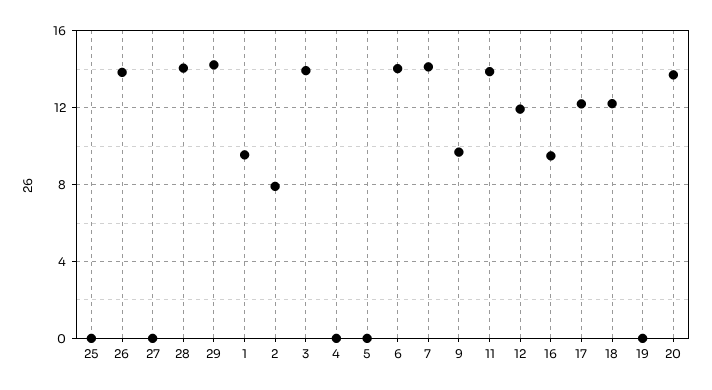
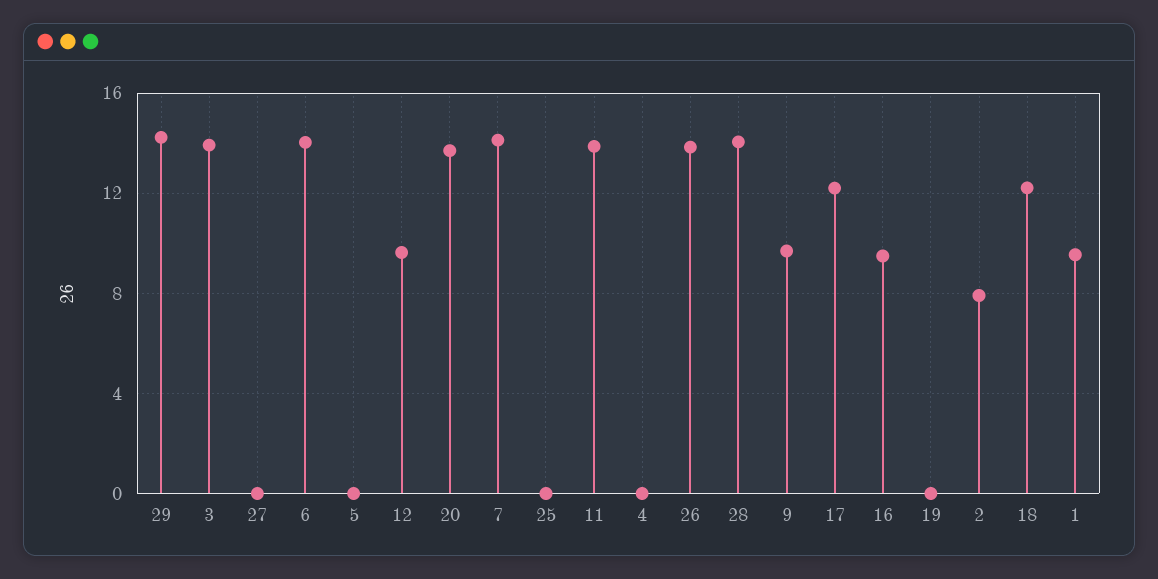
12: 12 -> 9.5

